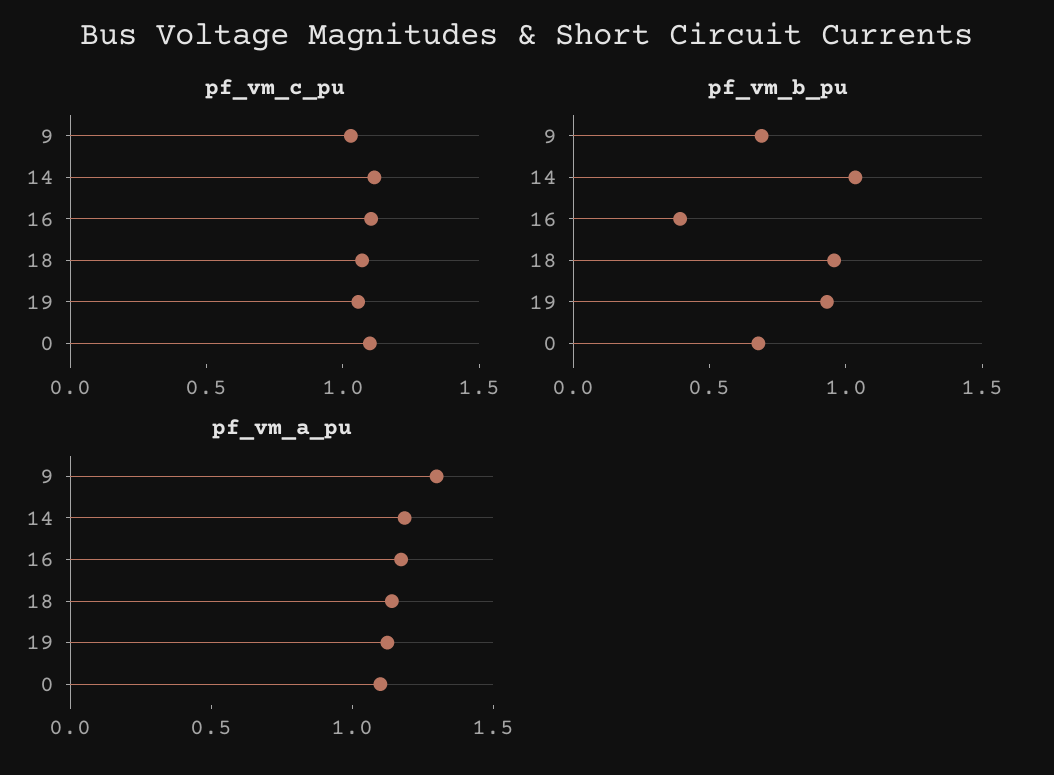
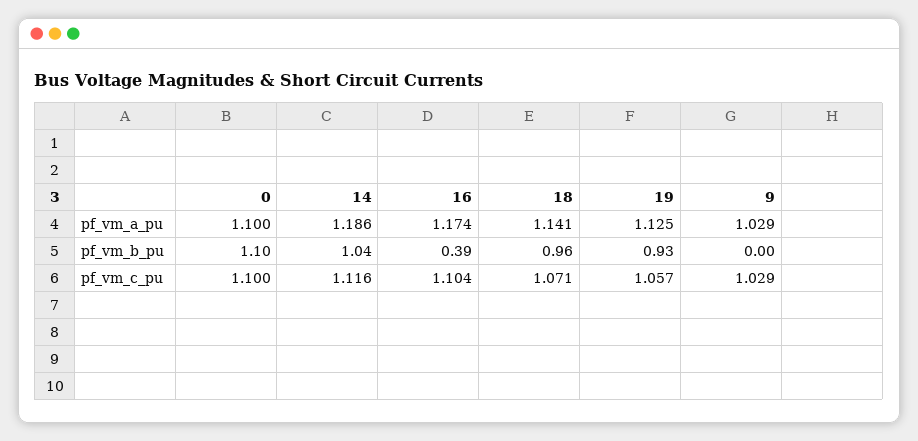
pf_vm_b_pu, 9: 0.7 -> 0
pf_vm_b_pu, 0: 0.7 -> 1.1
pf_vm_a_pu, 9: 1.3 -> 1.029

